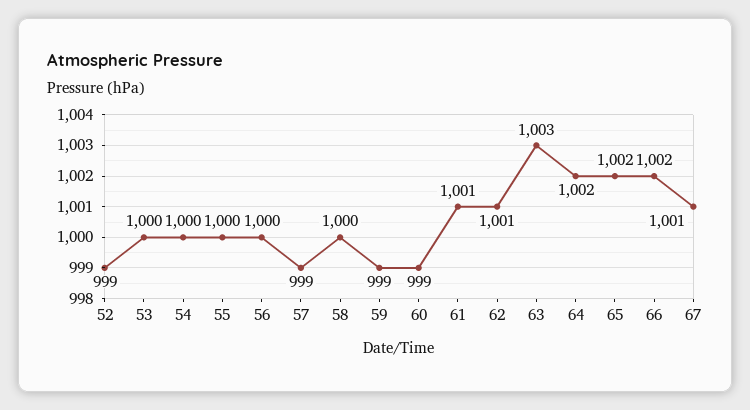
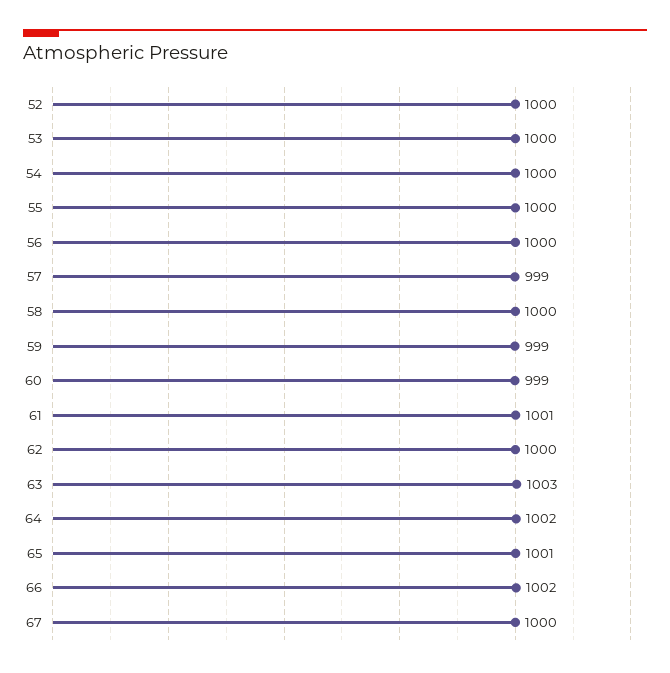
52: 999 -> 1000
62: 1001 -> 1000
65: 1002 -> 1001
67: 1001 -> 1000

